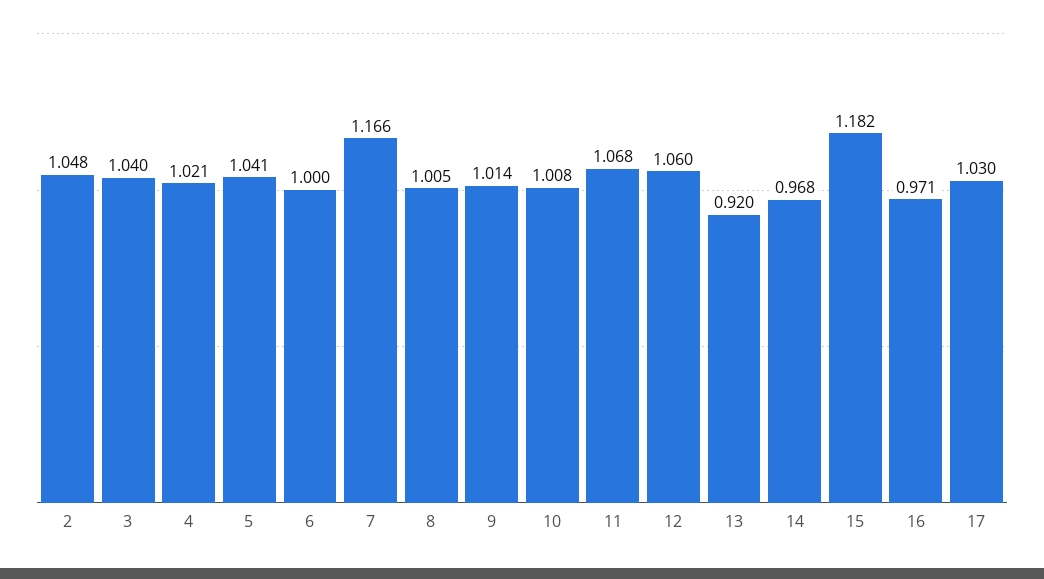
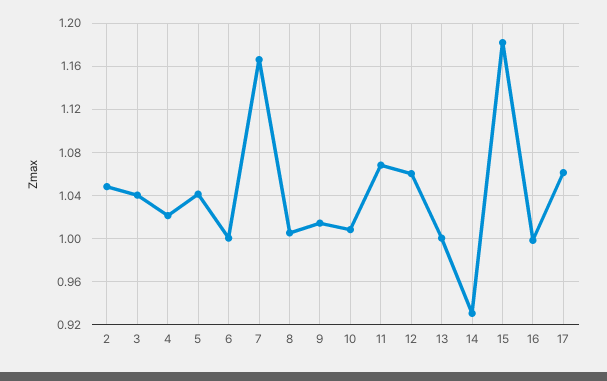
13: 0.92 -> 1
14: 0.968 -> 0.93
16: 0.971 -> 1
17: 1.03 -> 1.06

